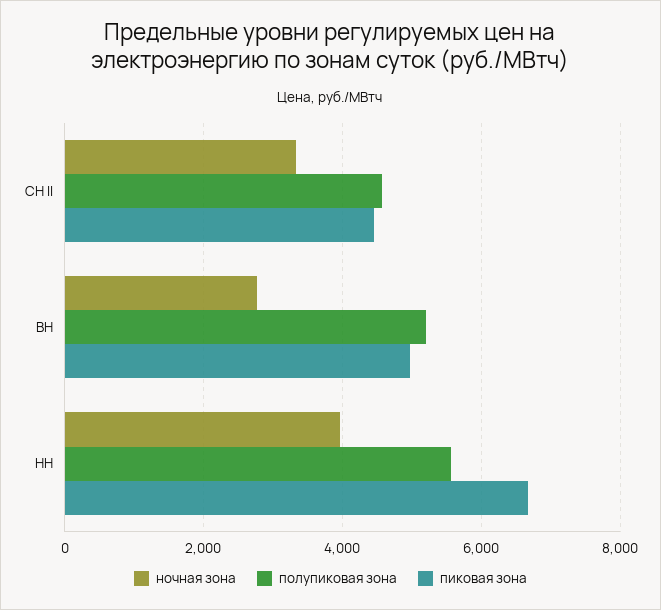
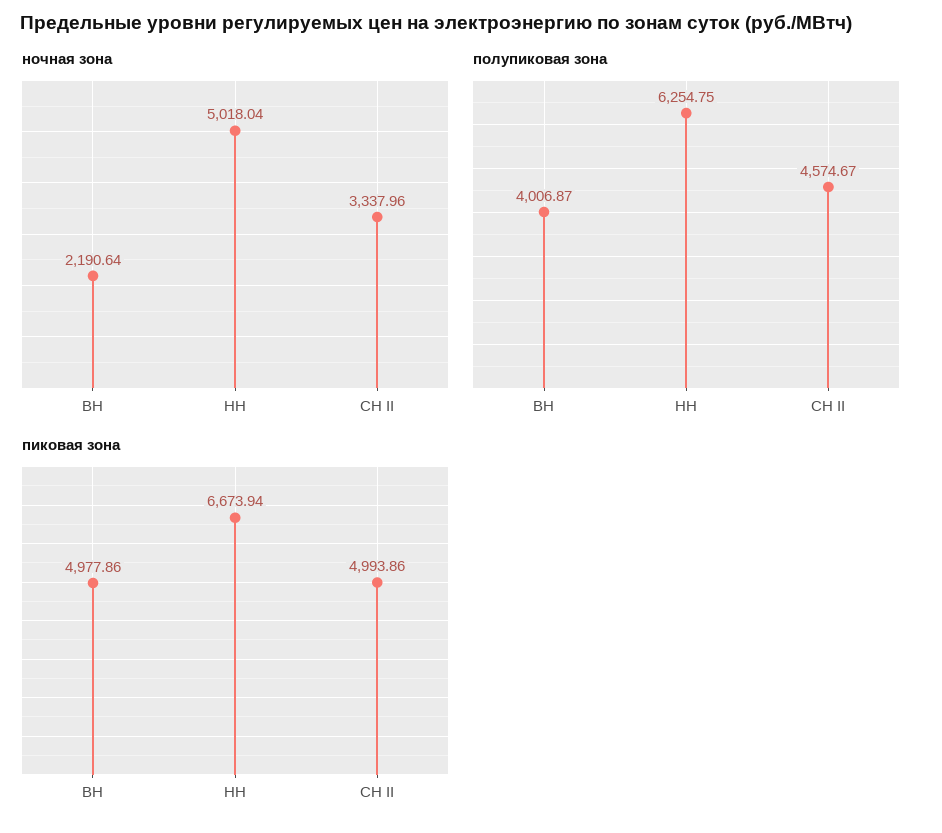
пиковая зона, СН II: 4400 -> 4993.86
ночная зона, ВН: 2800 -> 2190.64
полупиковая зона, ВН: 5200 -> 4006.87
ночная зона, НН: 4000 -> 5018.04
полупиковая зона, НН: 5600 -> 6254.75

